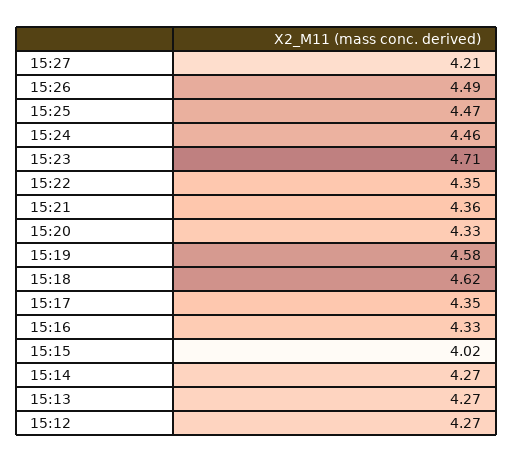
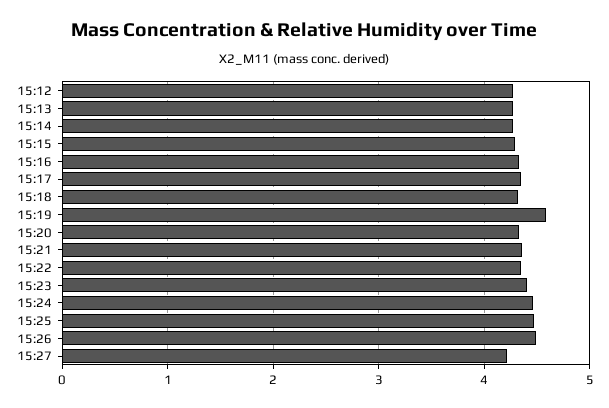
15:23: 4.71 -> 4.4
15:18: 4.62 -> 4.3
15:15: 4.02 -> 4.3

